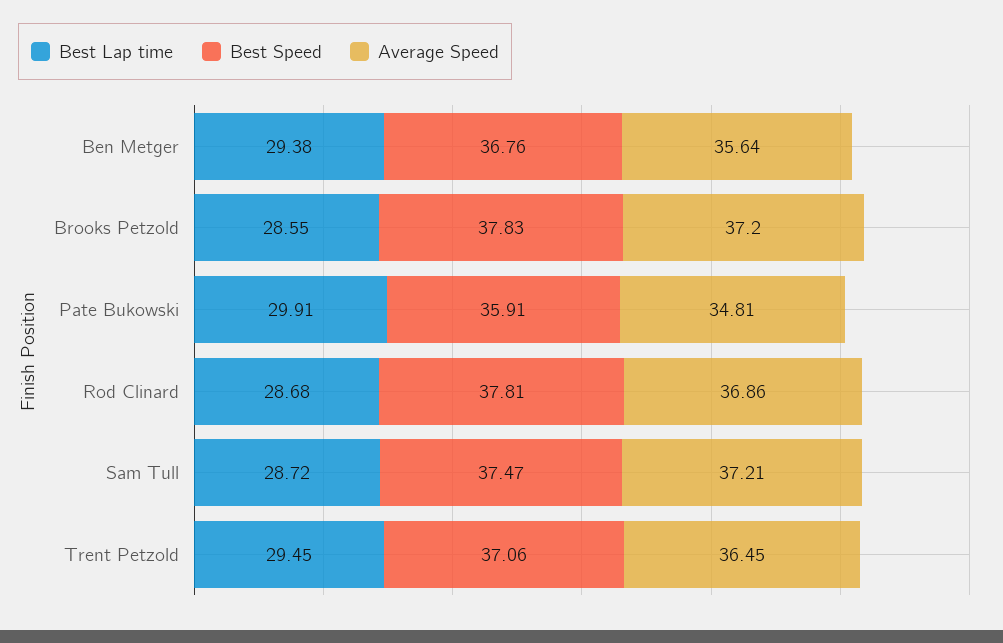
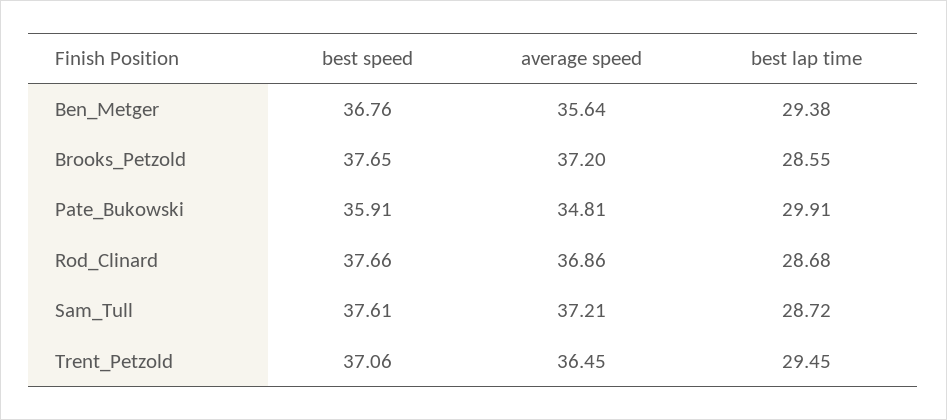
Best Speed, Brooks Petzold: 37.83 -> 37.65
Best Speed, Rod Clinard: 37.81 -> 37.66
Best Speed, Sam Tull: 37.47 -> 37.61

